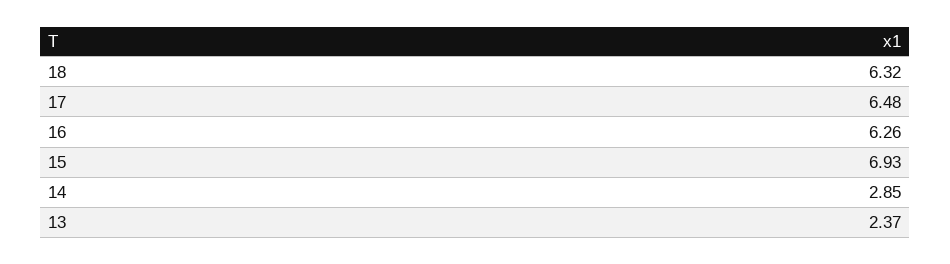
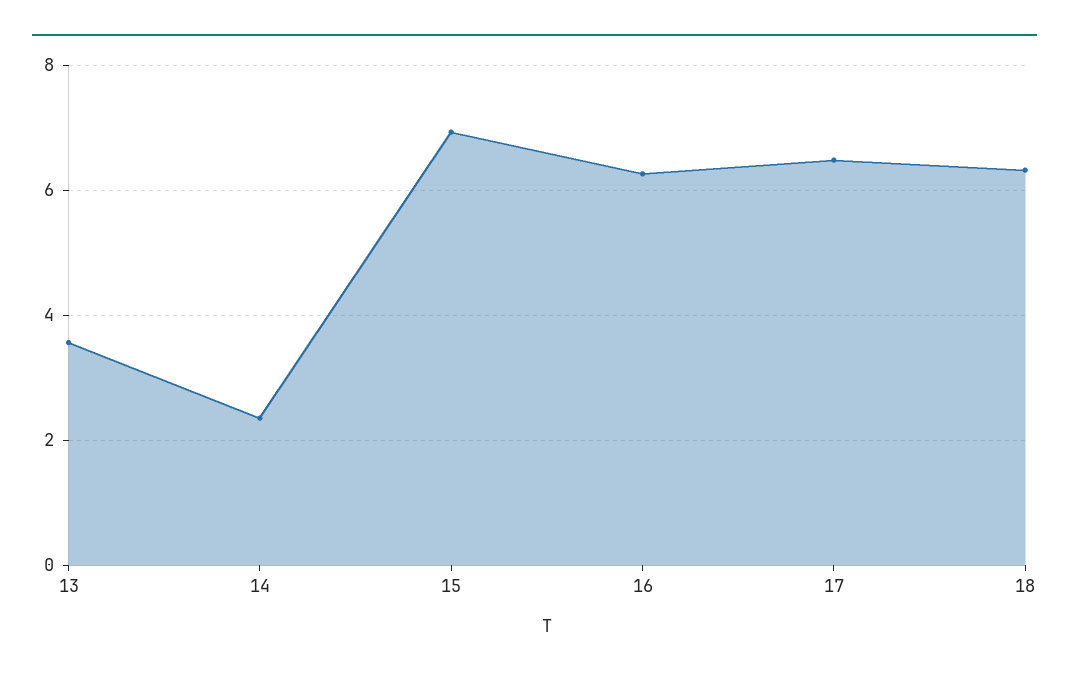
14: 2.85 -> 2.4
13: 2.37 -> 3.6

